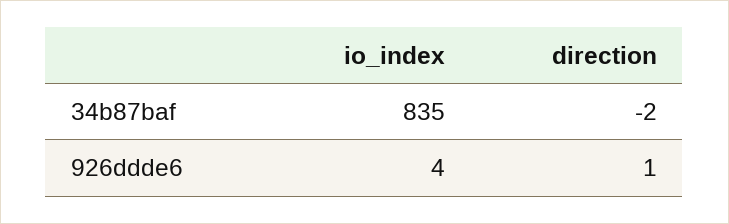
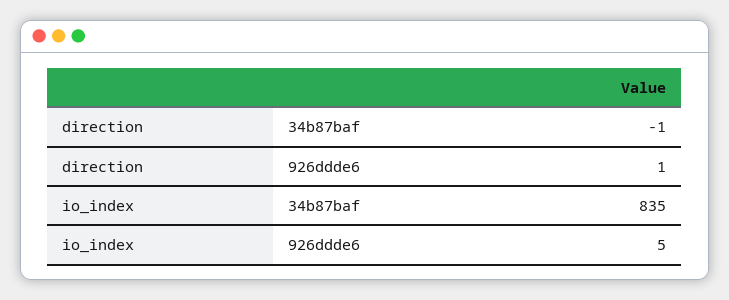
direction, 34b87baf: -2 -> -1
io_index, 926ddde6: 4 -> 5

